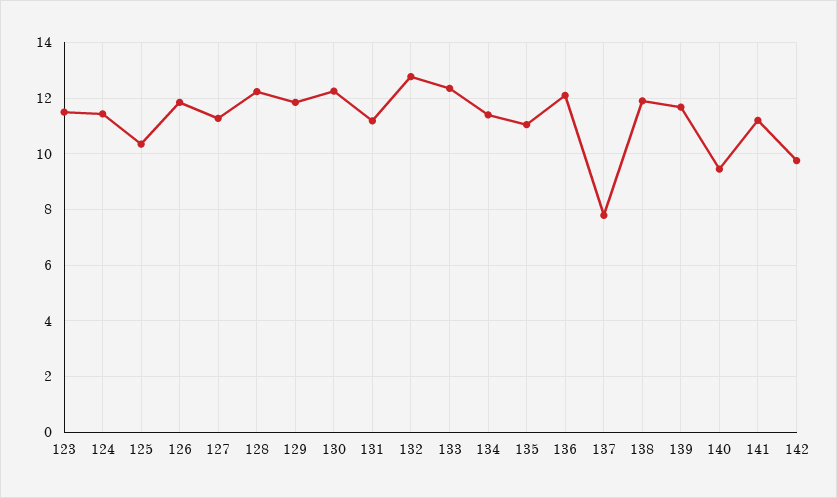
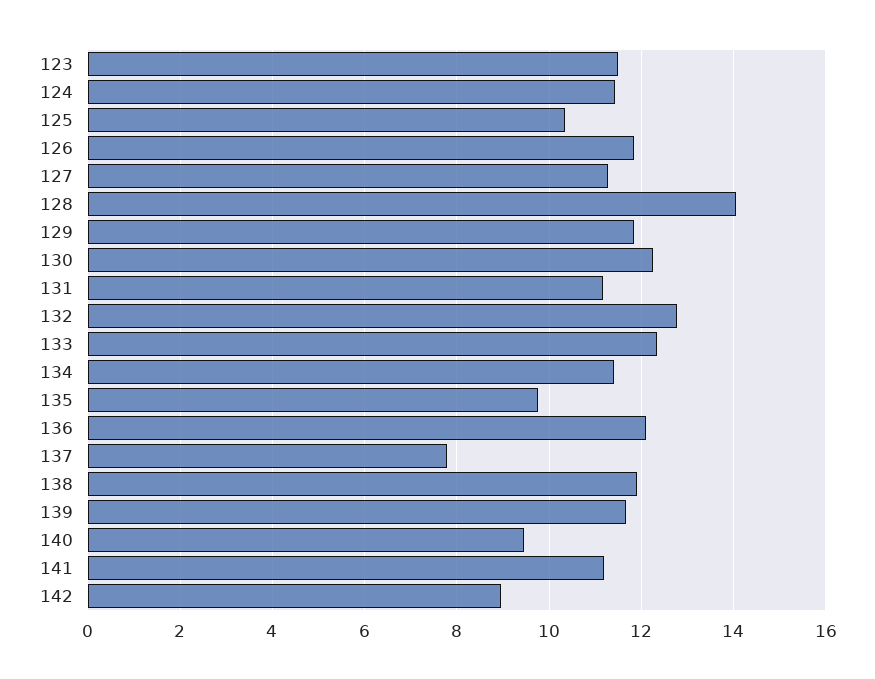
128: 12.25 -> 14
135: 11 -> 9.8
142: 9.75 -> 9

